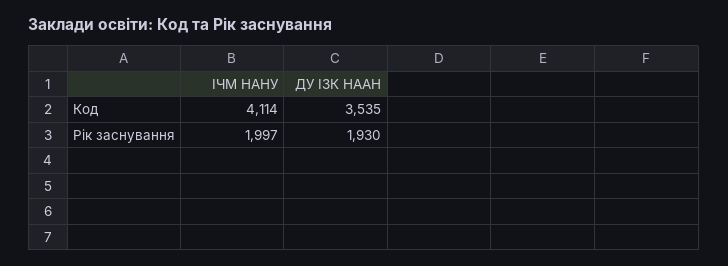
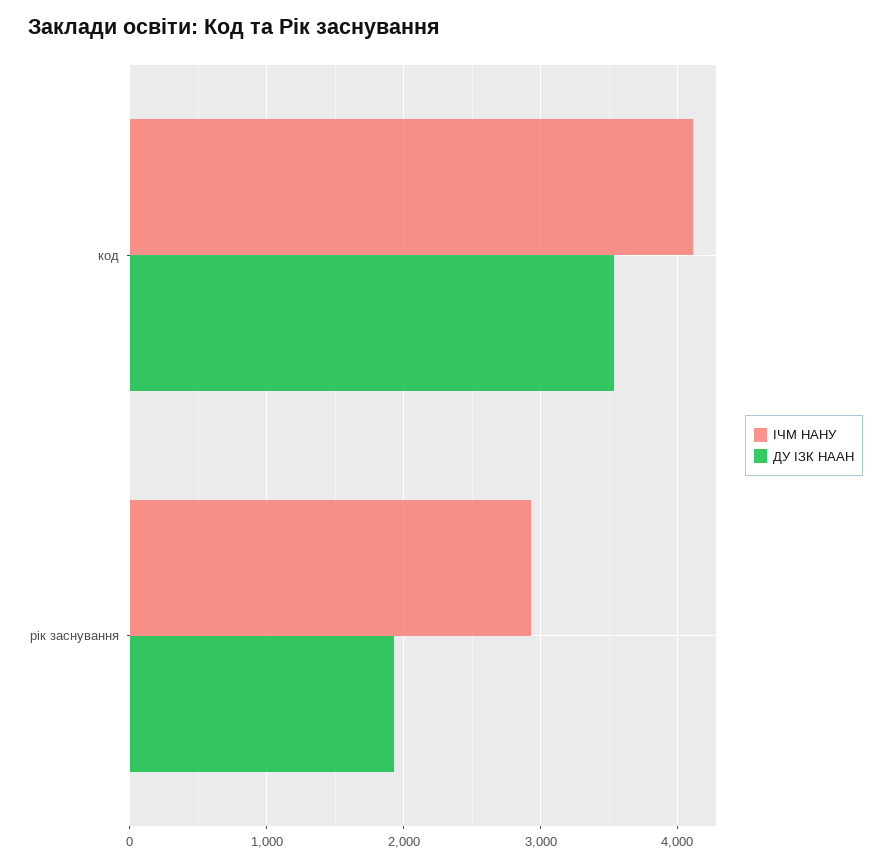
ІЧМ НАНУ, Рік заснування: 1997 -> 2900

